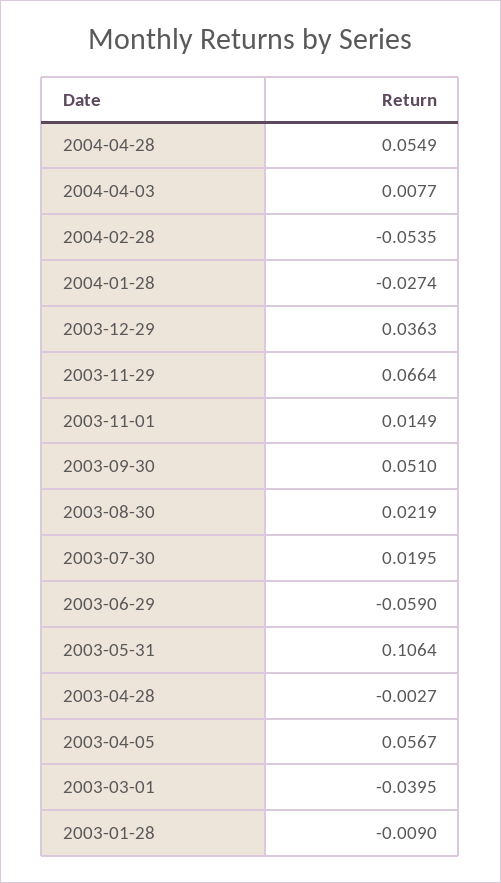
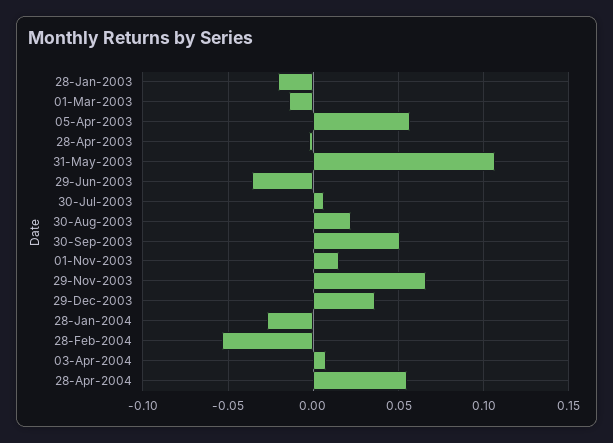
2003-07-30: 0.0195 -> 0.005
2003-06-29: -0.059 -> -0.035
2003-03-01: -0.0395 -> -0.015
2003-01-28: -0.009 -> -0.02

